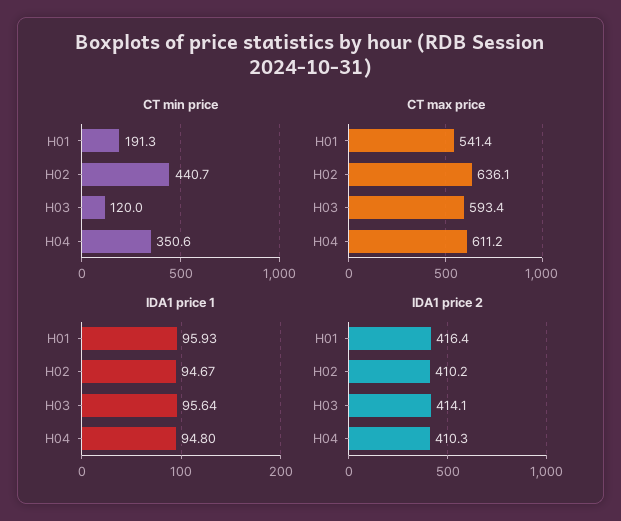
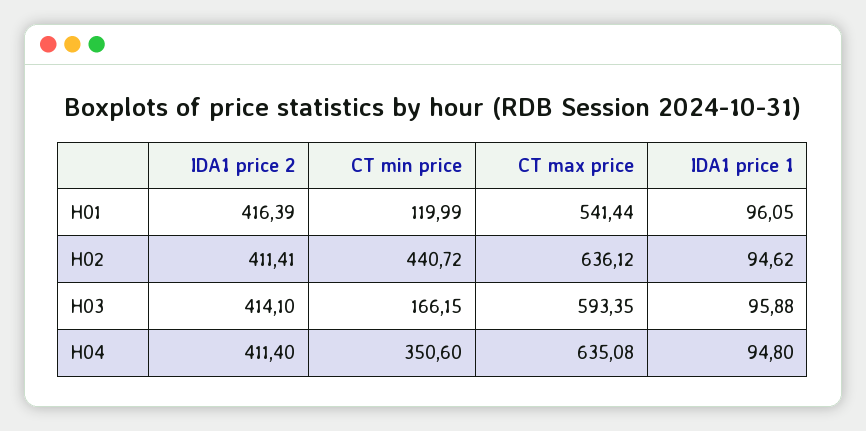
CT min price, H01: 191.3 -> 119.99
CT min price, H03: 120 -> 166.15
CT max price, H04: 611.2 -> 635.08
IDA1 price 1, H01: 95.93 -> 96.05
IDA1 price 1, H02: 94.67 -> 94.62
IDA1 price 1, H03: 95.64 -> 95.88
IDA1 price 2, H02: 410.2 -> 411.41
IDA1 price 2, H04: 410.3 -> 411.4

